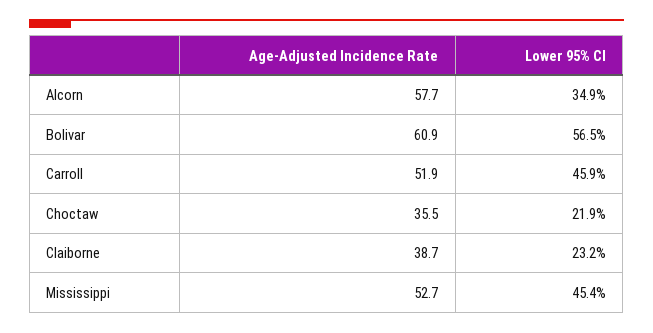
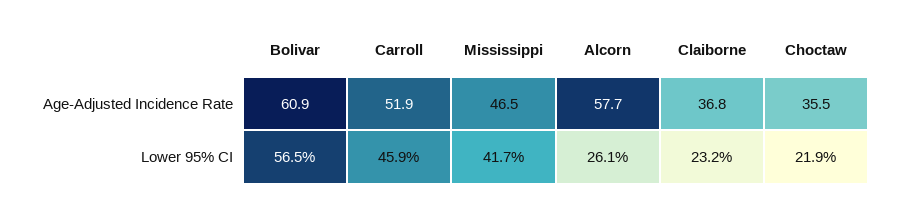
Lower 95% CI, Alcorn: 34.9 -> 26.1
Age-Adjusted Incidence Rate, Claiborne: 38.7 -> 36.8
Age-Adjusted Incidence Rate, Mississippi: 52.7 -> 46.5
Lower 95% CI, Mississippi: 45.4 -> 41.7

